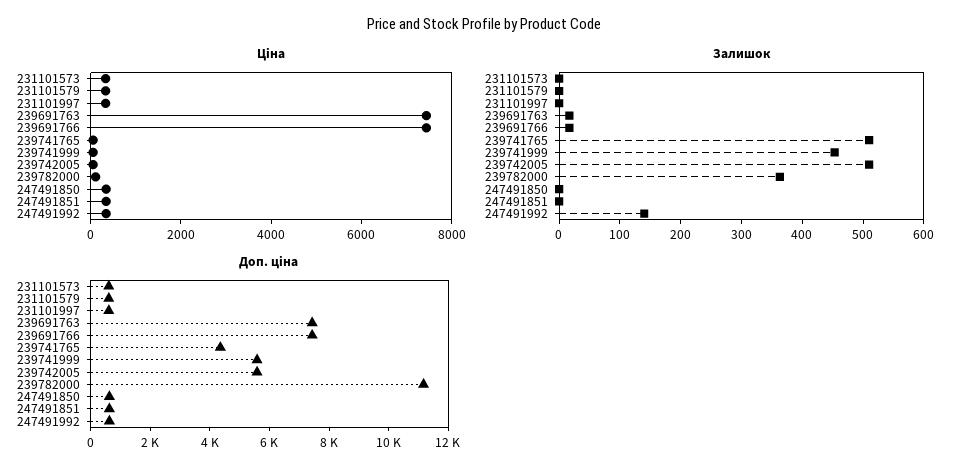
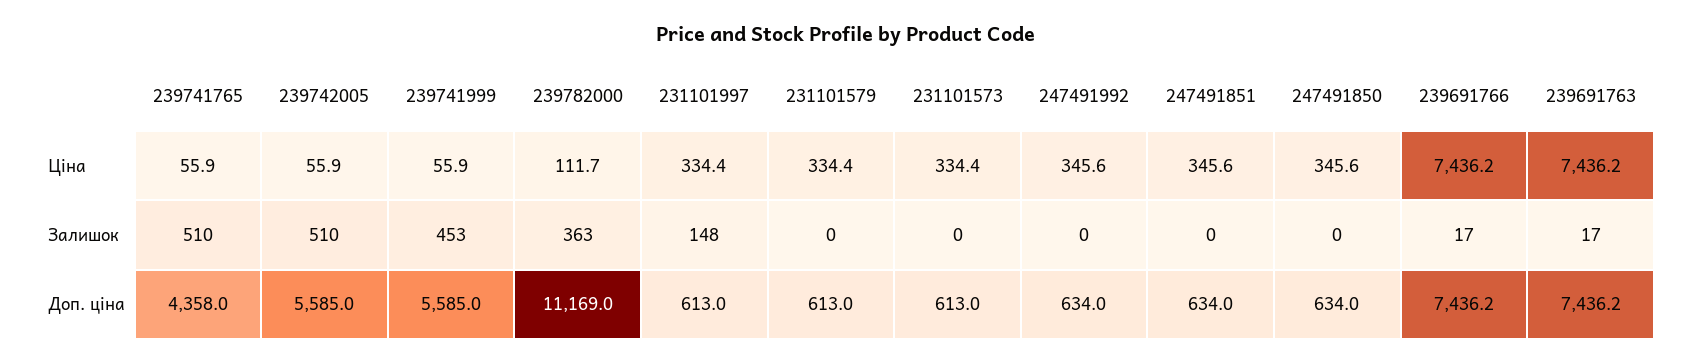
Залишок, 231101997: 0 -> 148
Залишок, 247491992: 140 -> 0

